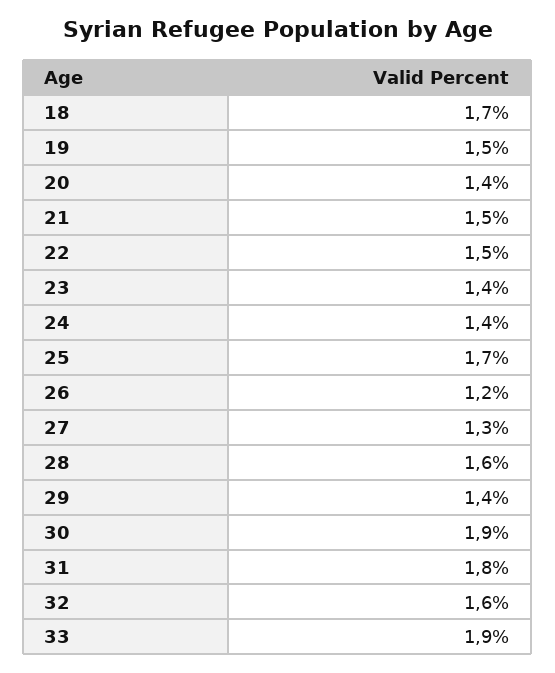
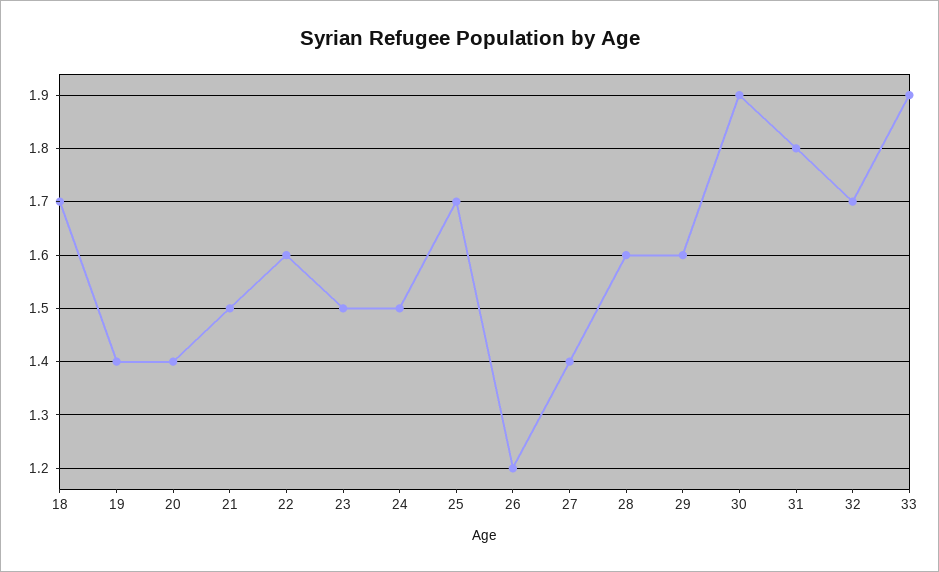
19: 1.5 -> 1.4
22: 1.5 -> 1.6
23: 1.4 -> 1.5
24: 1.4 -> 1.5
27: 1.3 -> 1.4
29: 1.4 -> 1.6
32: 1.6 -> 1.7

